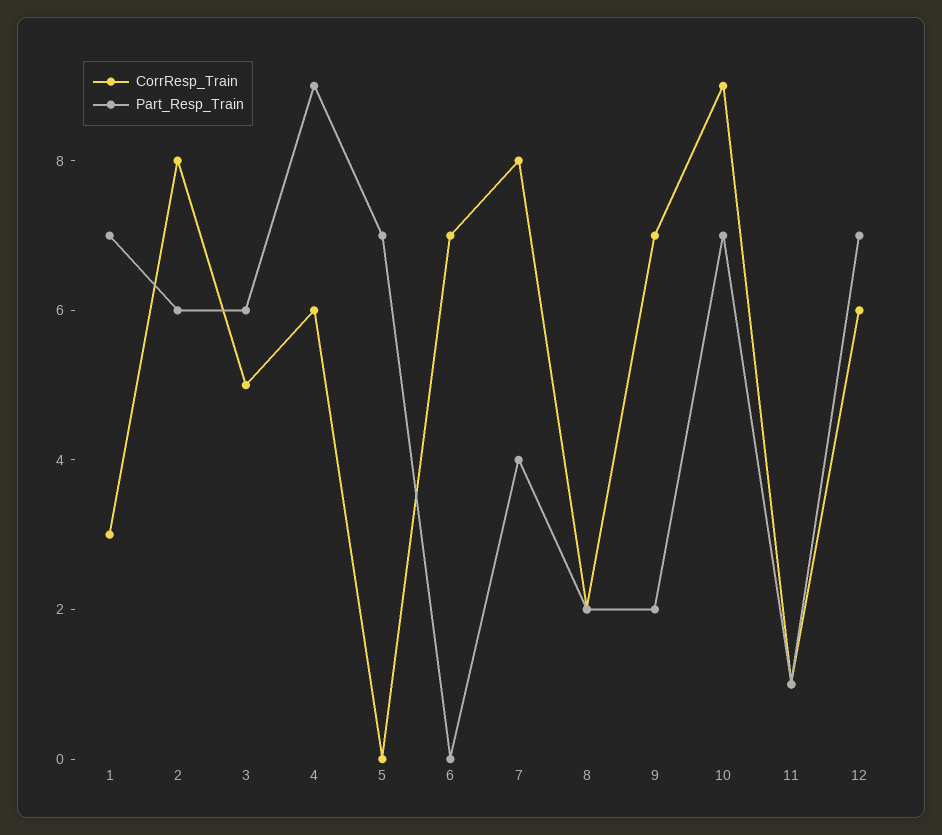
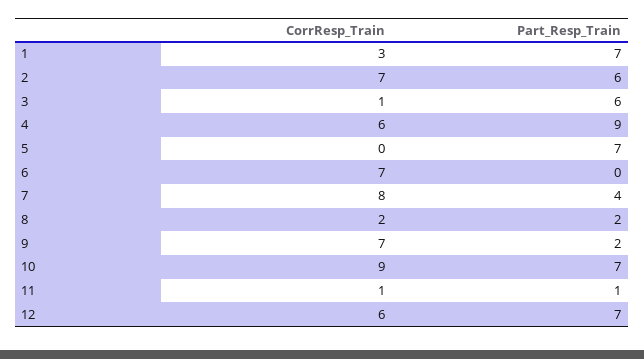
CorrResp_Train, 2: 8 -> 7
CorrResp_Train, 3: 5 -> 1

